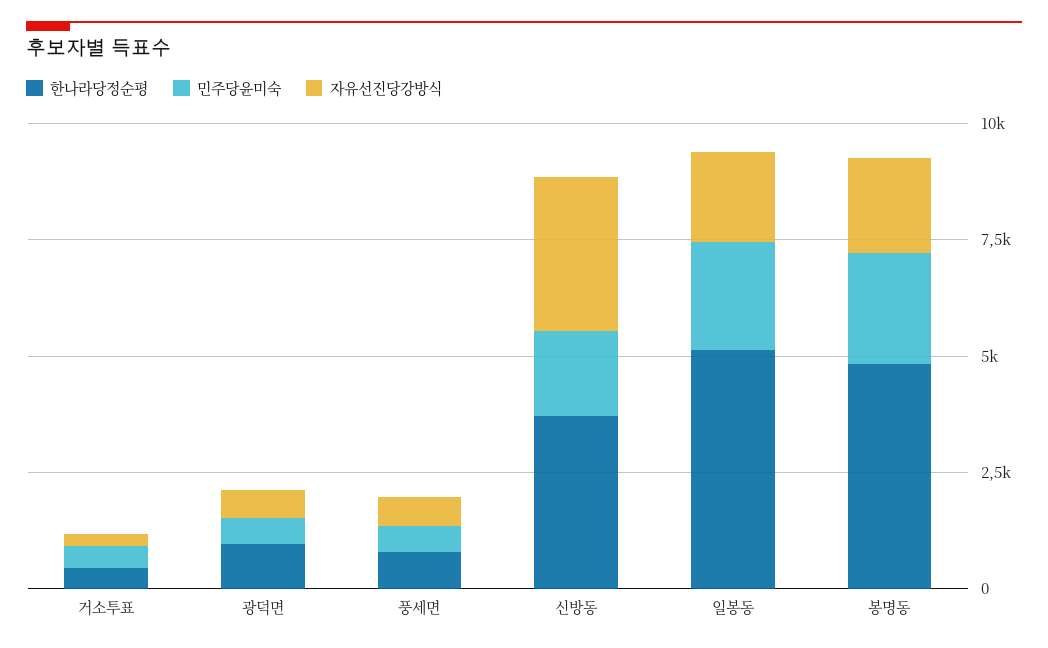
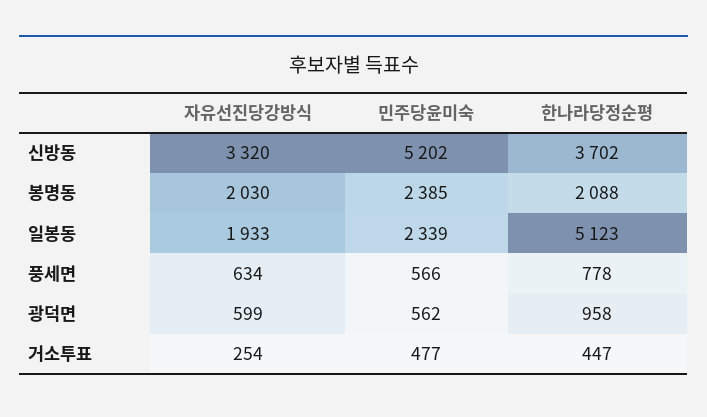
민주당윤미숙, 신방동: 2000 -> 5202
한나라당정순평, 봉명동: 5000 -> 2088

